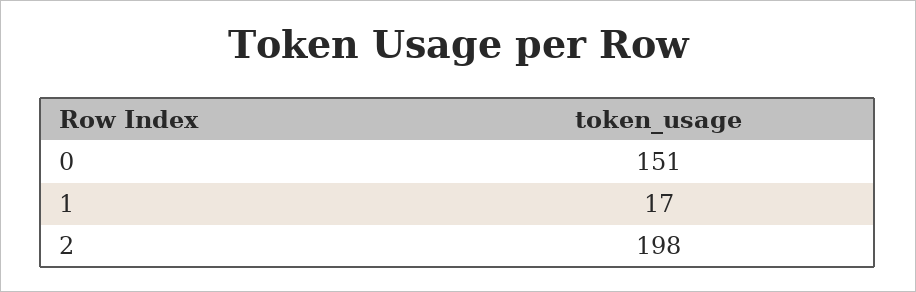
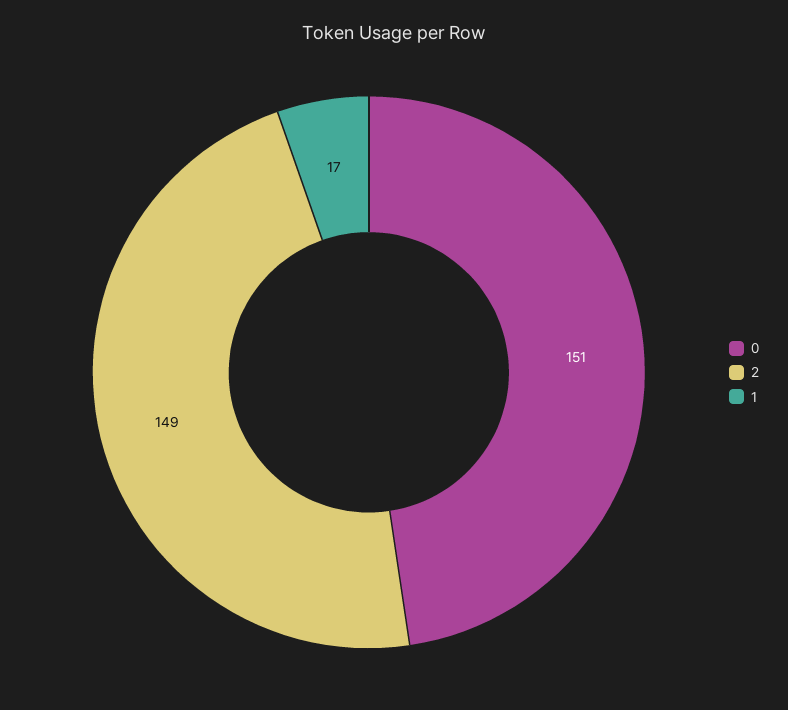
2: 198 -> 149

